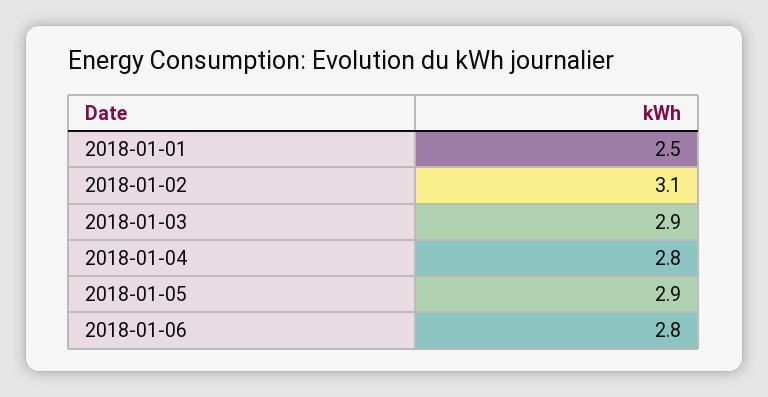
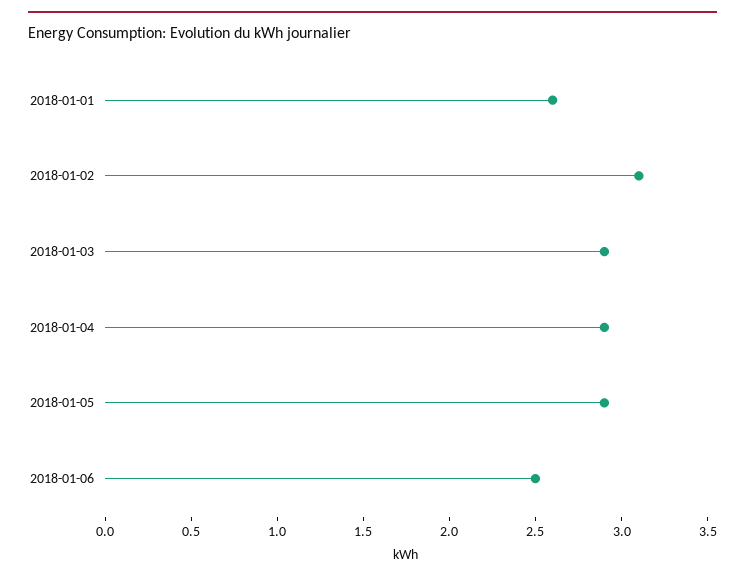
2018-01-01: 2.5 -> 2.6
2018-01-04: 2.8 -> 2.9
2018-01-06: 2.8 -> 2.5

